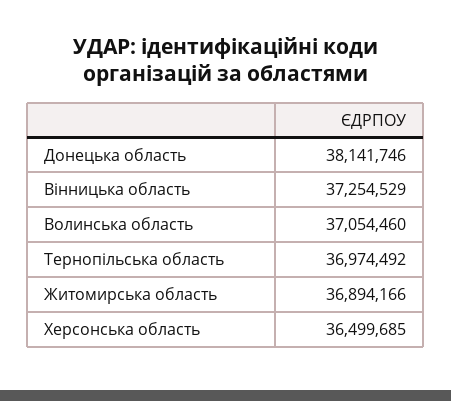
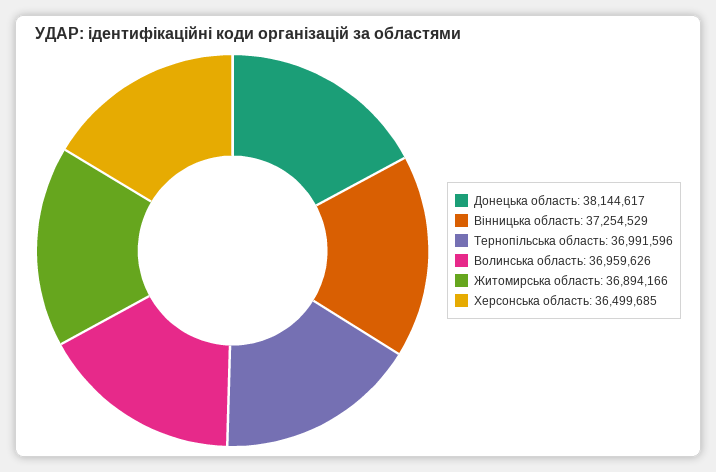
Донецька область: 38141746 -> 38144617
Волинська область: 37054460 -> 36959626
Тернопільська область: 36974492 -> 36991596

